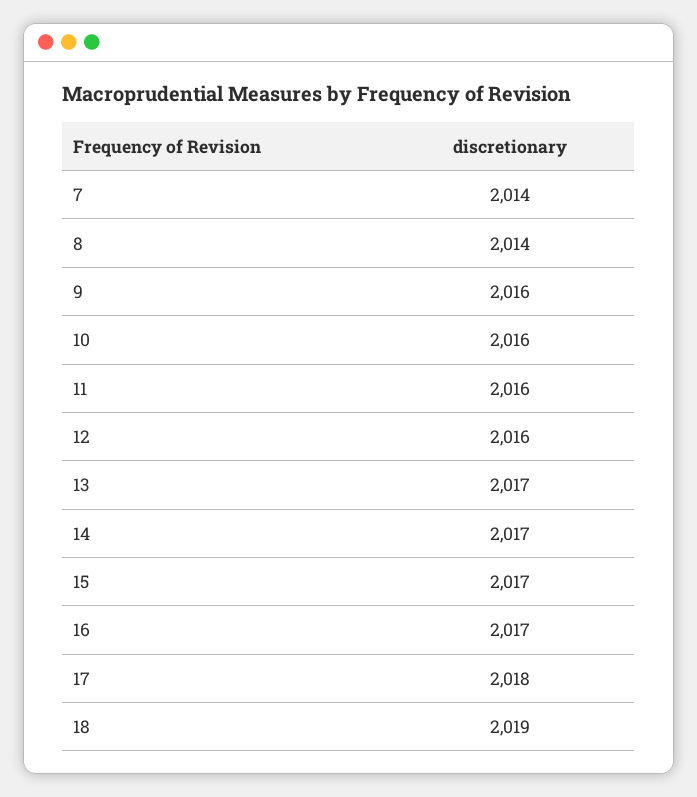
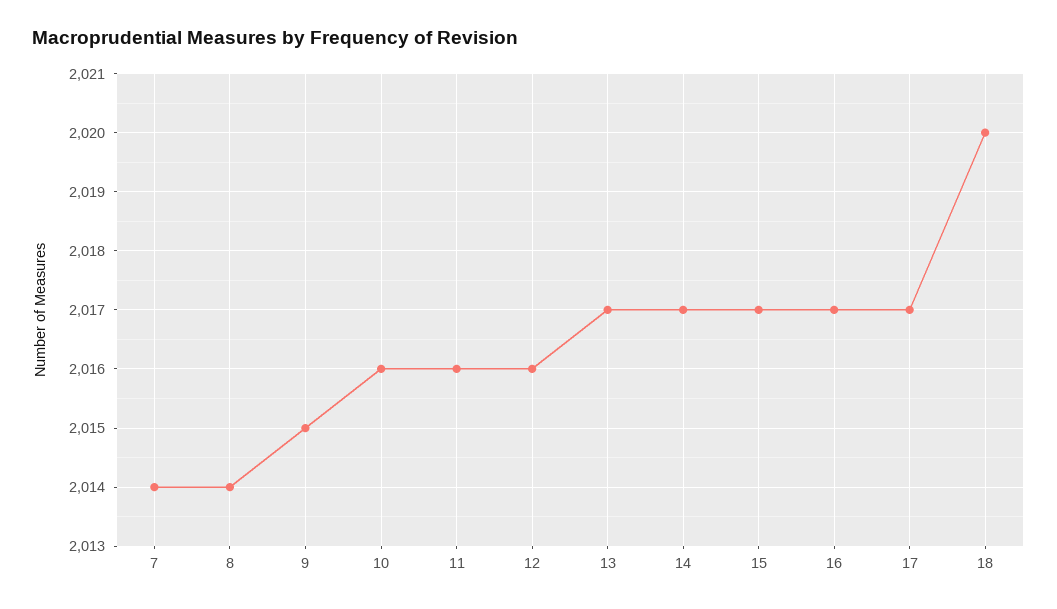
9: 2016 -> 2015
17: 2018 -> 2017
18: 2019 -> 2020

